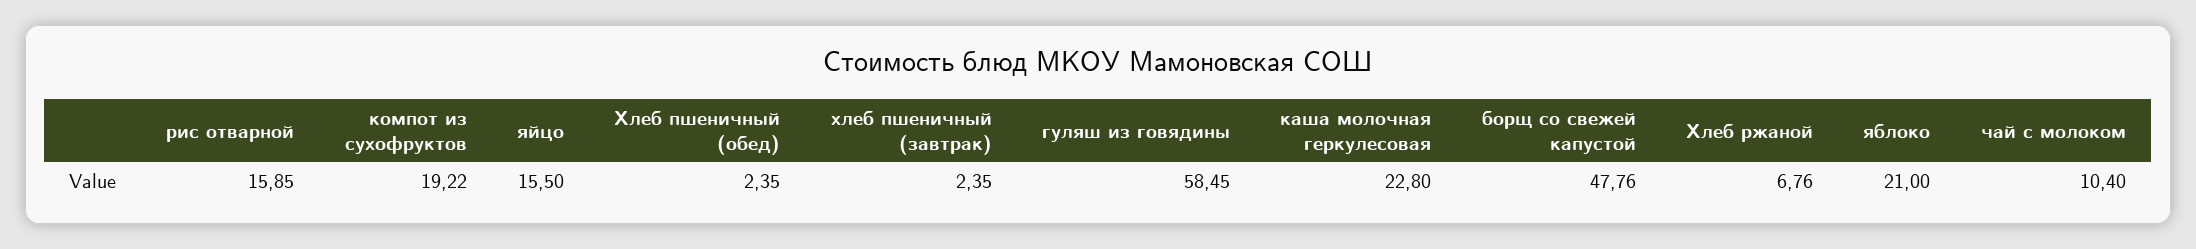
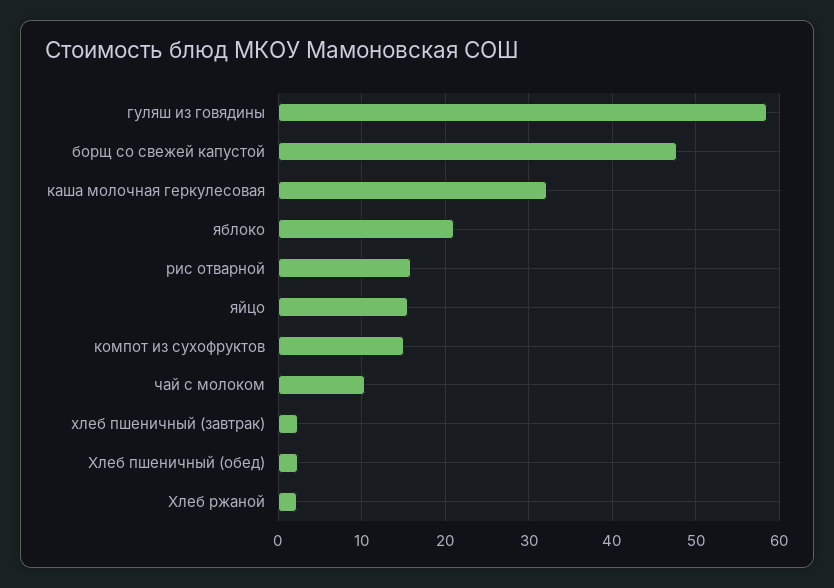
компот из сухофруктов: 19.22 -> 15
каша молочная геркулесовая: 22.8 -> 32
Хлеб ржаной: 6.76 -> 2

